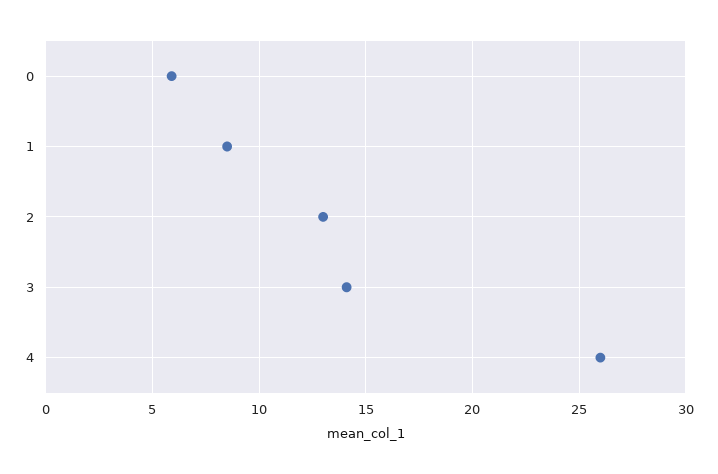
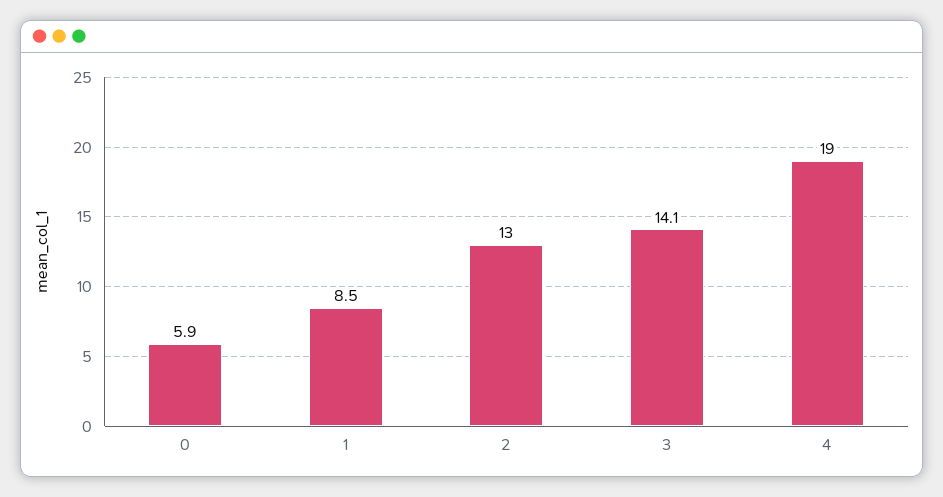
4: 26 -> 19

